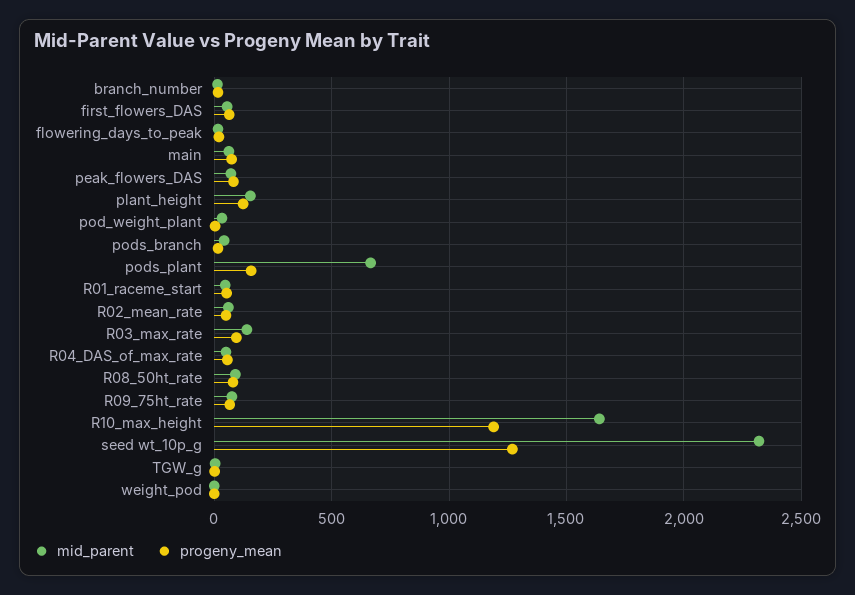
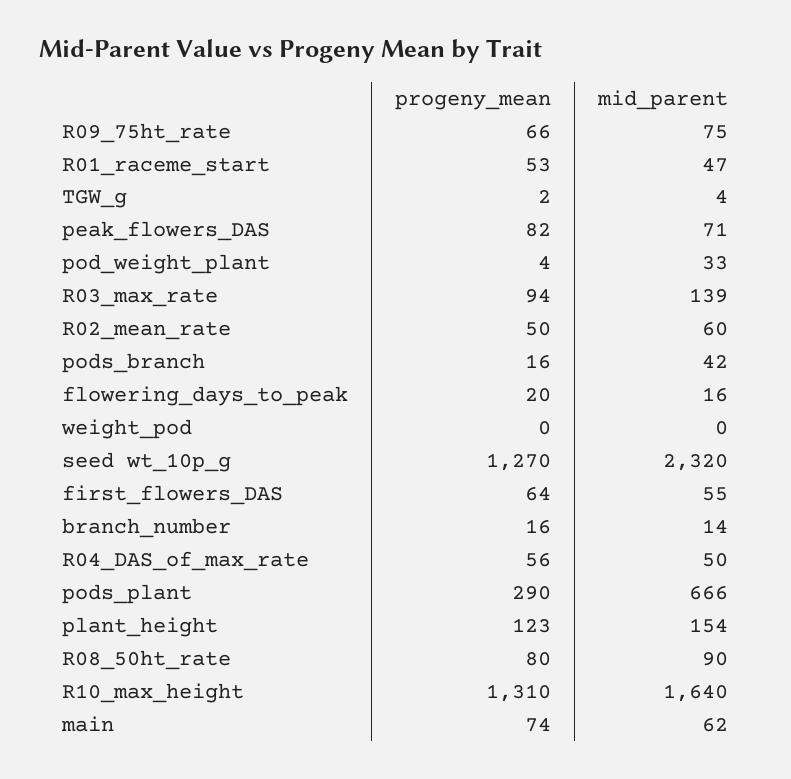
progeny_mean, pods_plant: 150 -> 290
progeny_mean, R10_max_height: 1200 -> 1310

